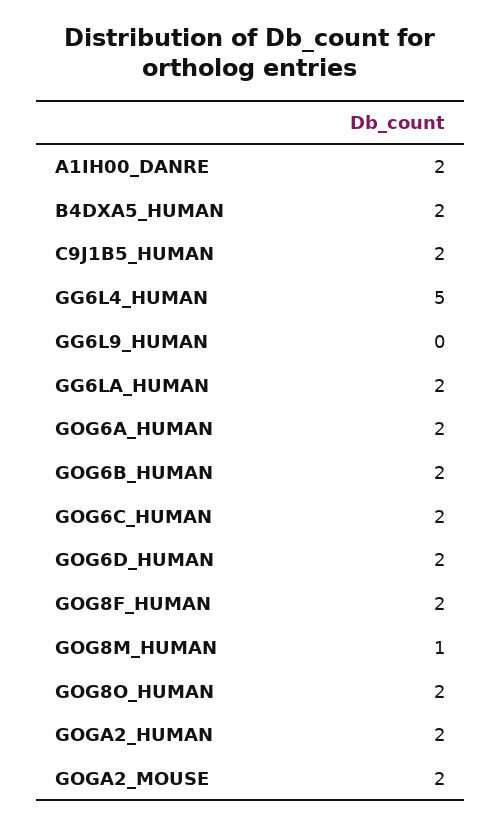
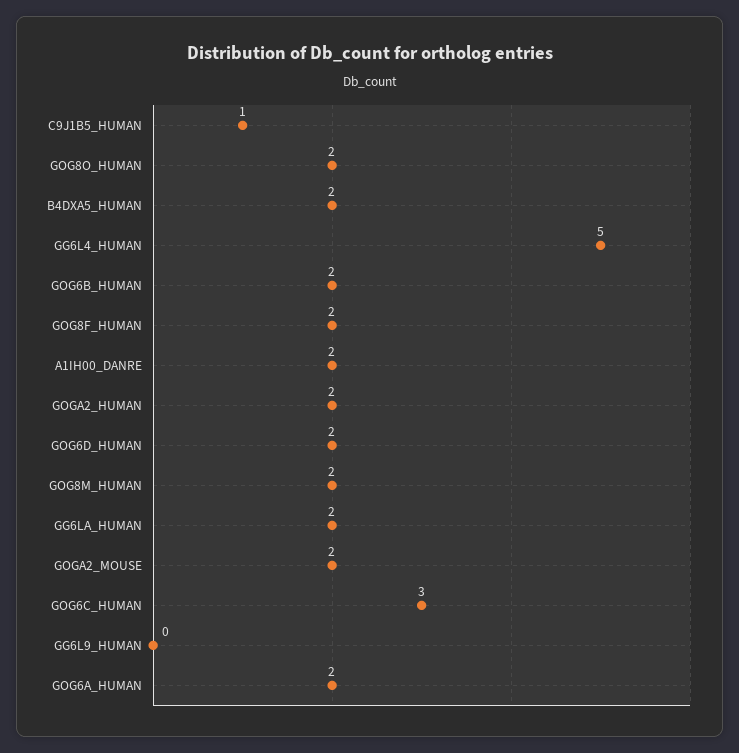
C9J1B5_HUMAN: 2 -> 1
GOG6C_HUMAN: 2 -> 3
GOG8M_HUMAN: 1 -> 2

